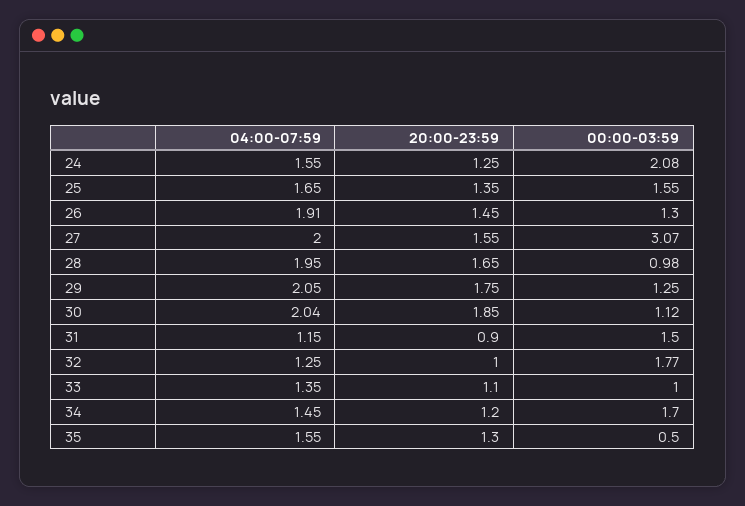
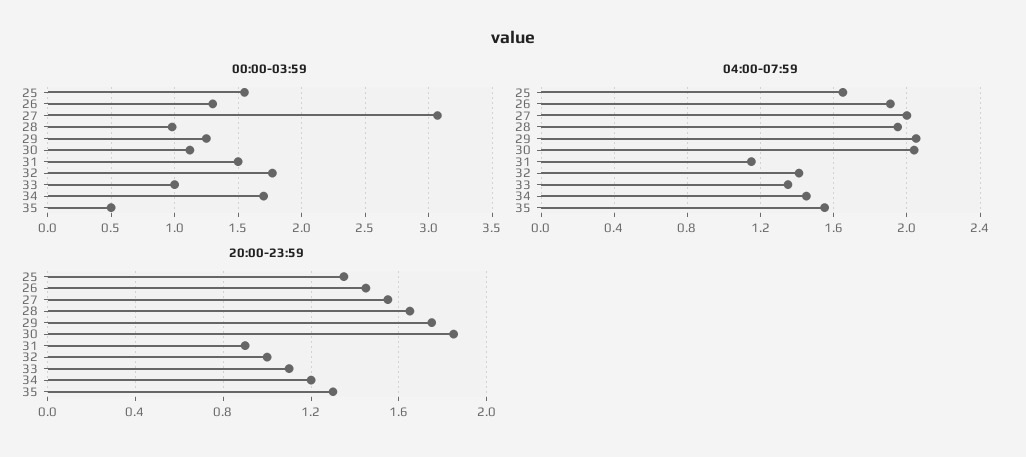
04:00-07:59, 24: 1.55 -> none
20:00-23:59, 24: 1.25 -> none
00:00-03:59, 24: 2.08 -> none
04:00-07:59, 32: 1.25 -> 1.4

